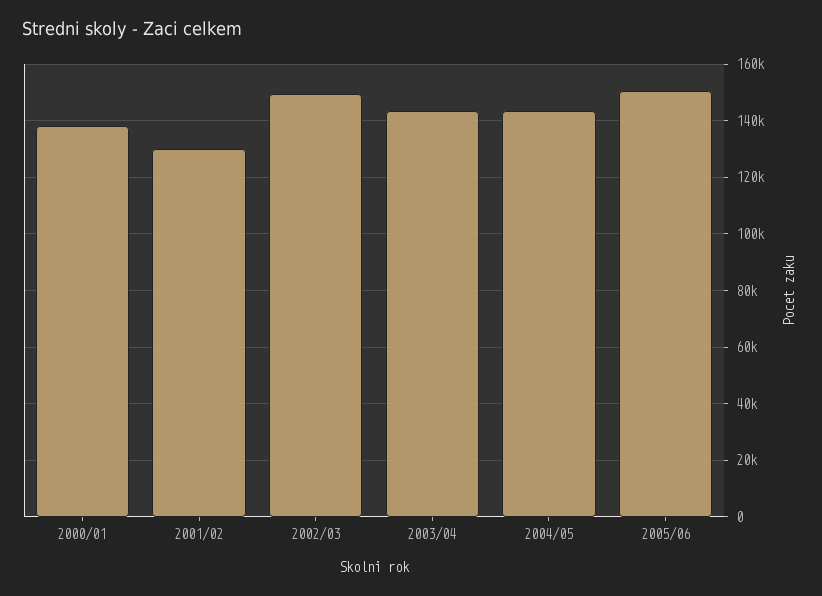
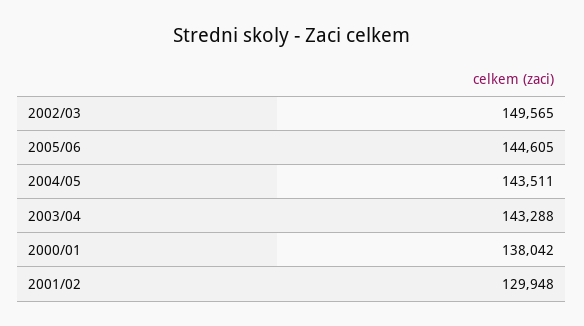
2005/06: 150000 -> 144605

